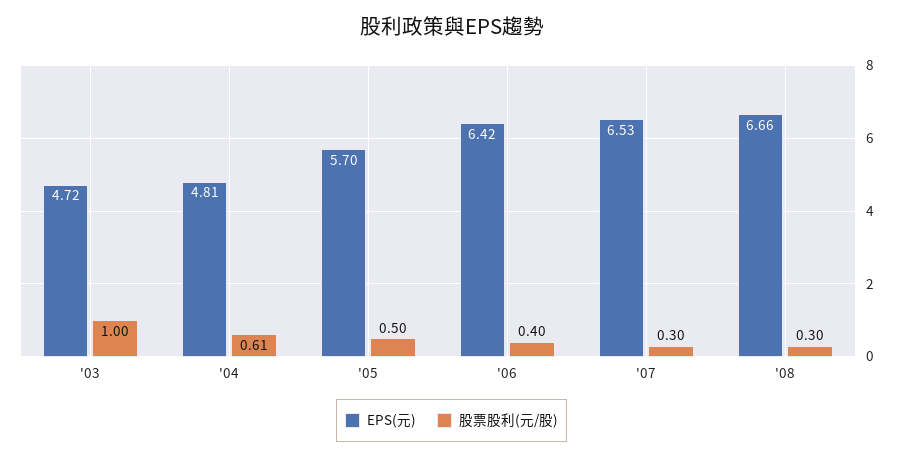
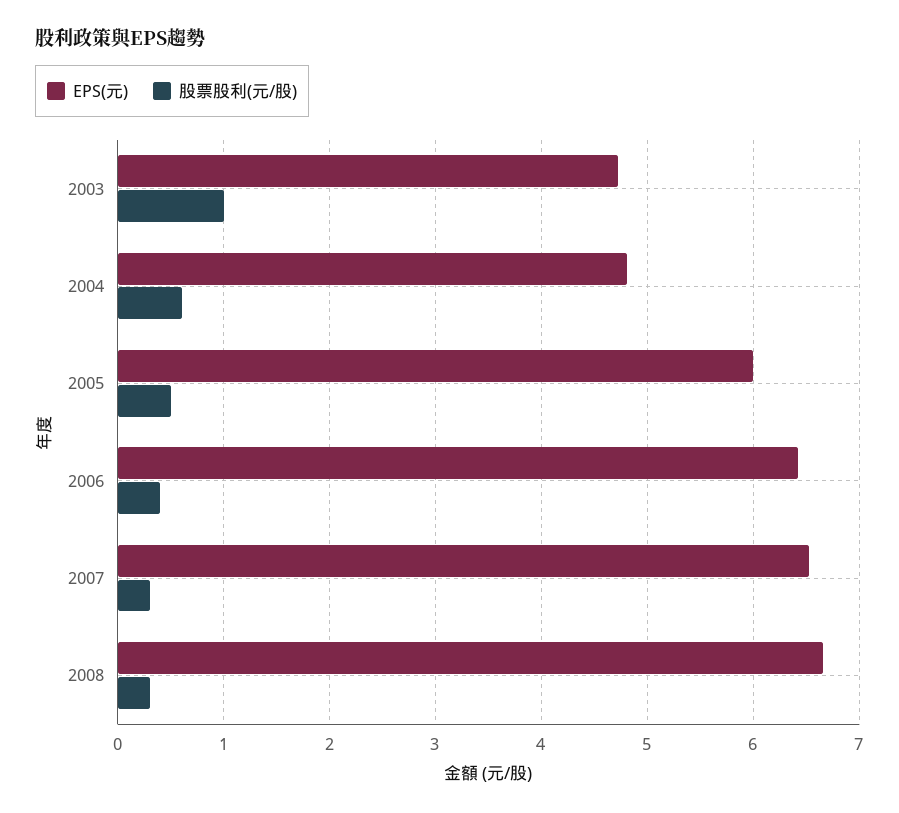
EPS(元), '05: 5.7 -> 6

